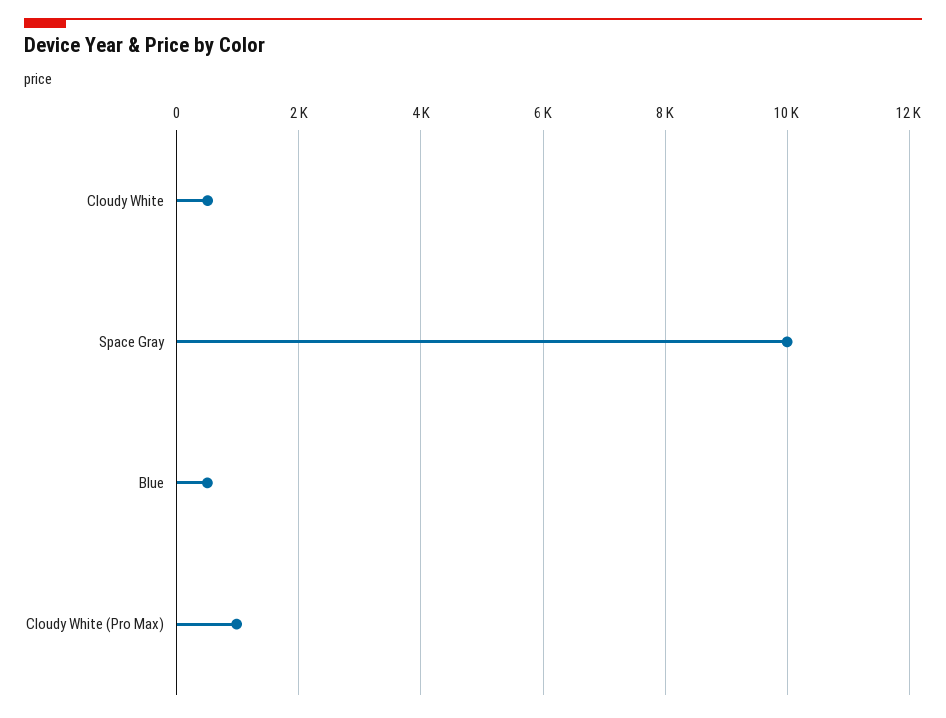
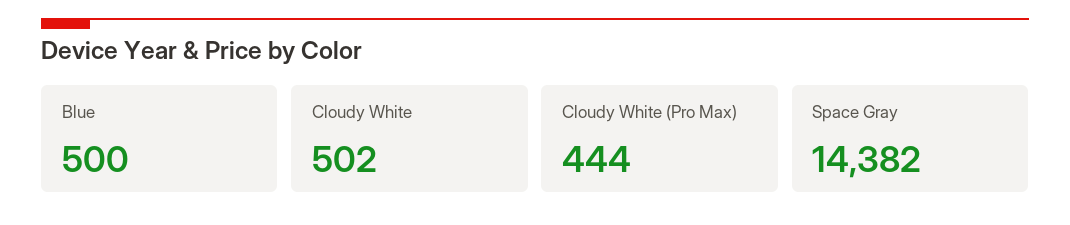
Space Gray: 10000 -> 14382
Cloudy White (Pro Max): 1000 -> 444

